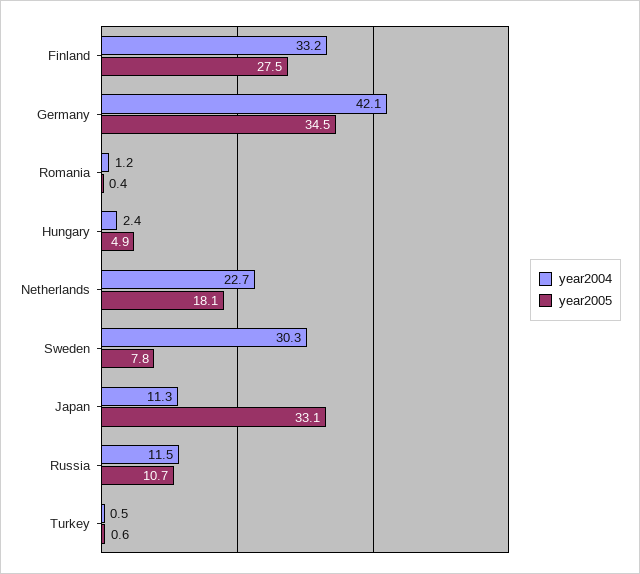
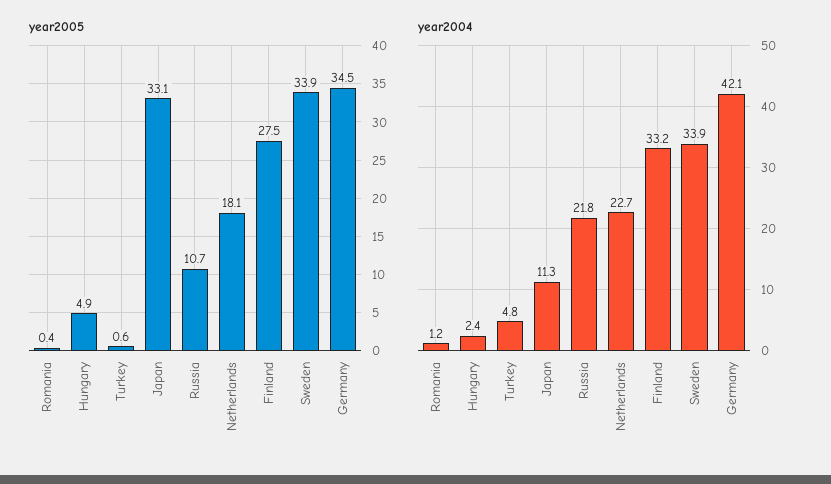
year2004, Sweden: 30.3 -> 33.9
year2005, Sweden: 7.8 -> 33.9
year2004, Russia: 11.5 -> 21.8
year2004, Turkey: 0.5 -> 4.8

